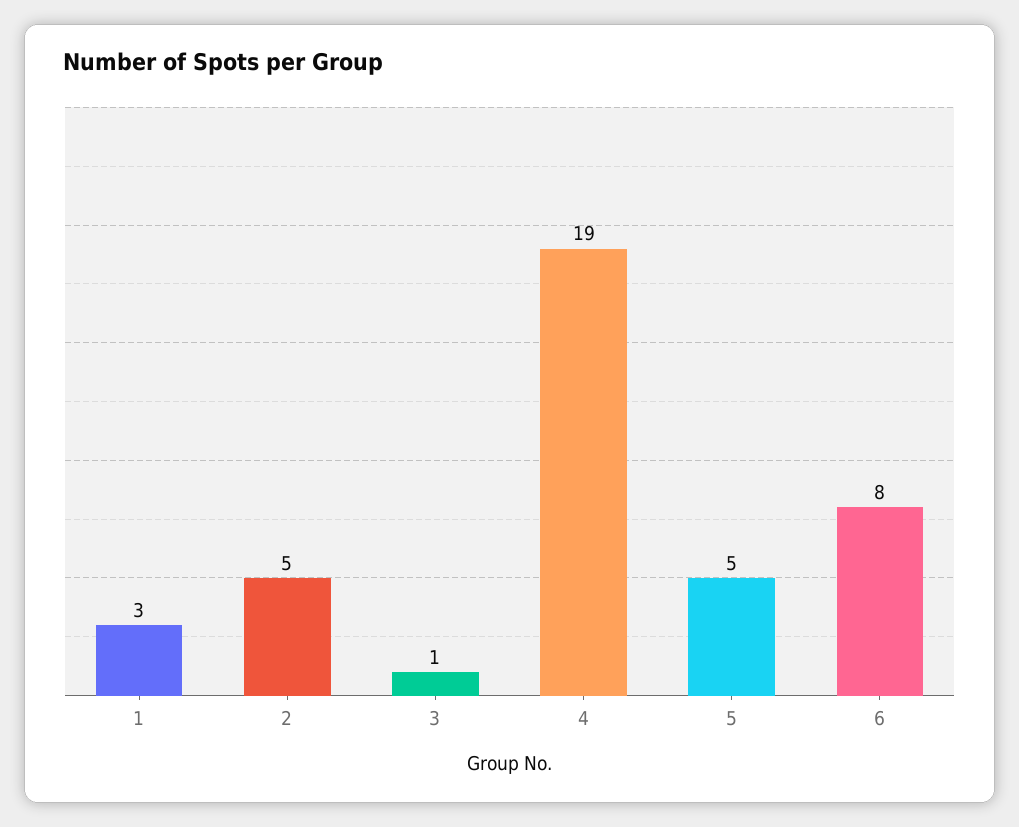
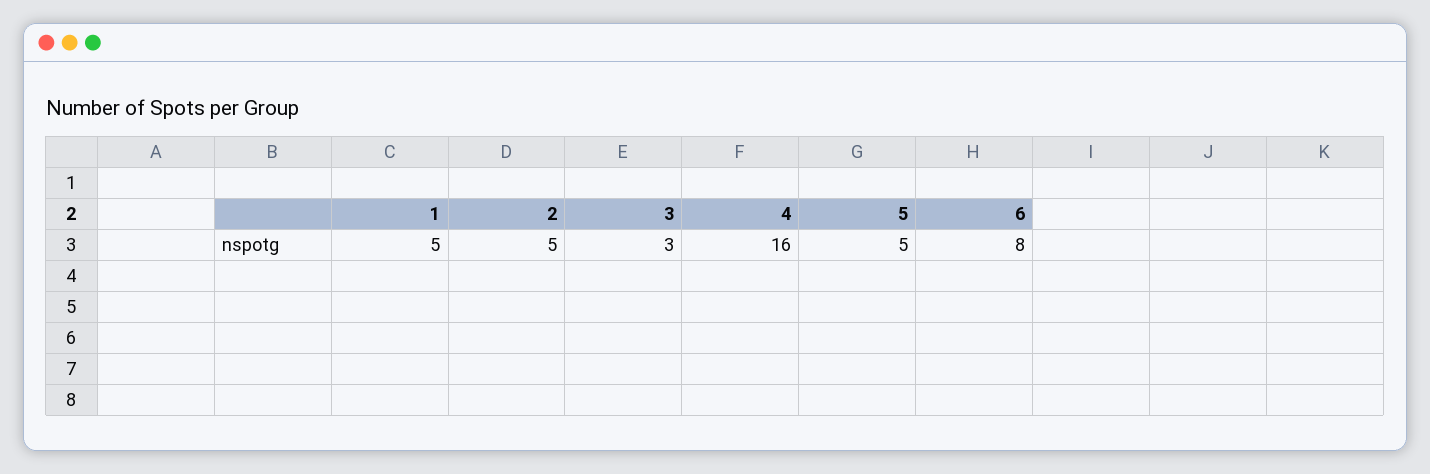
1: 3 -> 5
3: 1 -> 3
4: 19 -> 16

